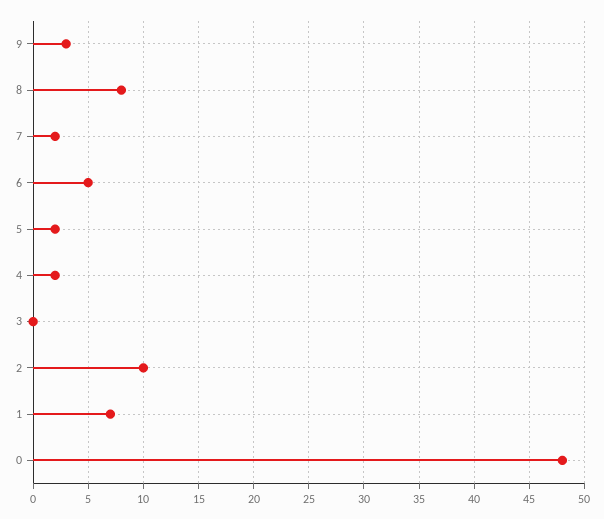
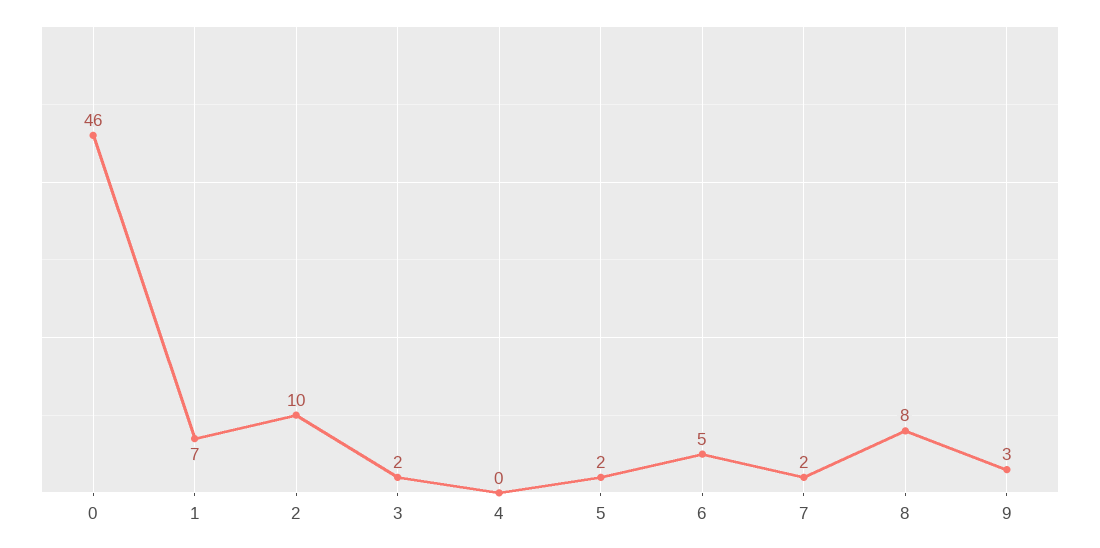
4: 2 -> 0
3: 0 -> 2
0: 48 -> 46

